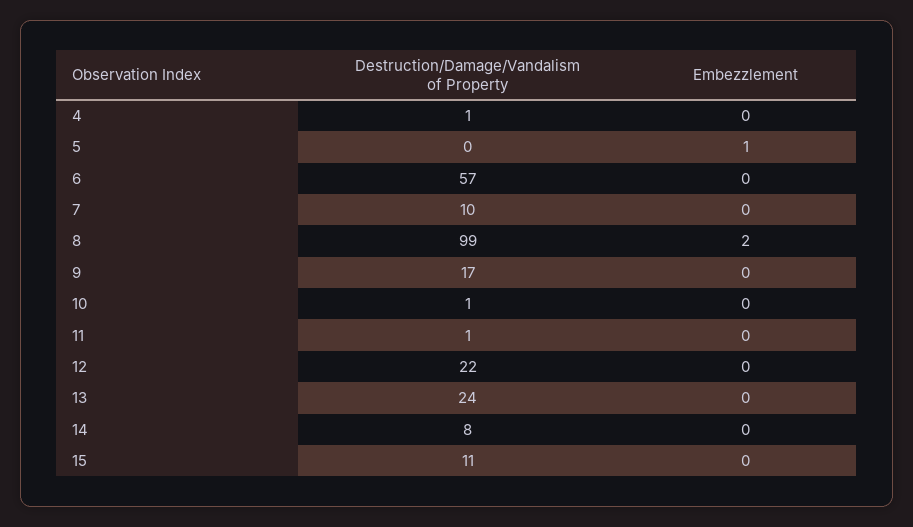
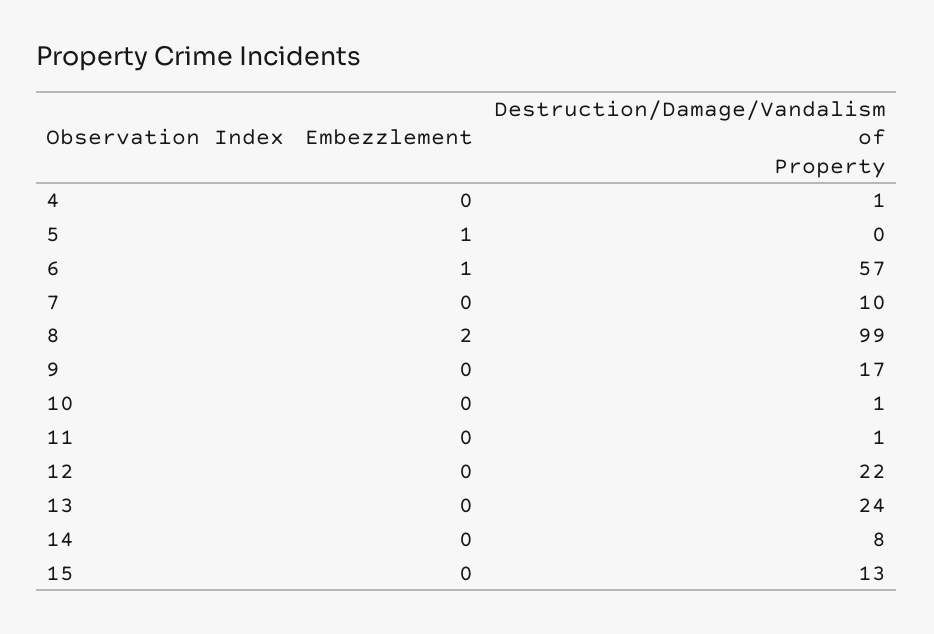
Embezzlement, 6: 0 -> 1
Destruction/Damage/Vandalism of Property, 15: 11 -> 13

